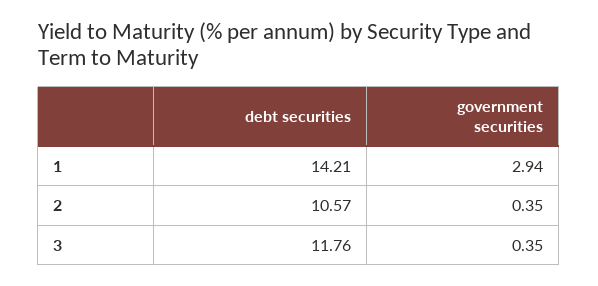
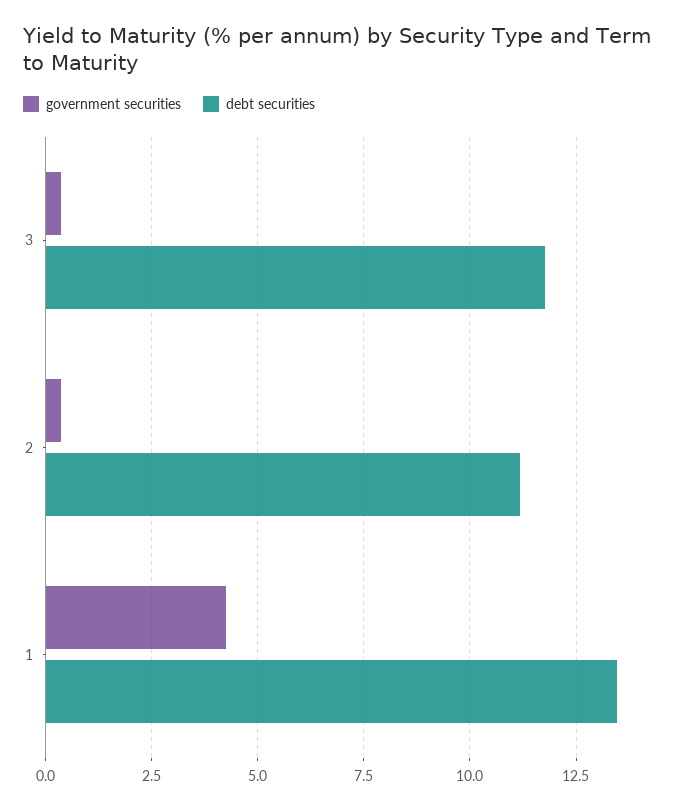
debt securities, 1: 14.21 -> 13.5
government securities, 1: 2.94 -> 4.25
debt securities, 2: 10.57 -> 11.25

